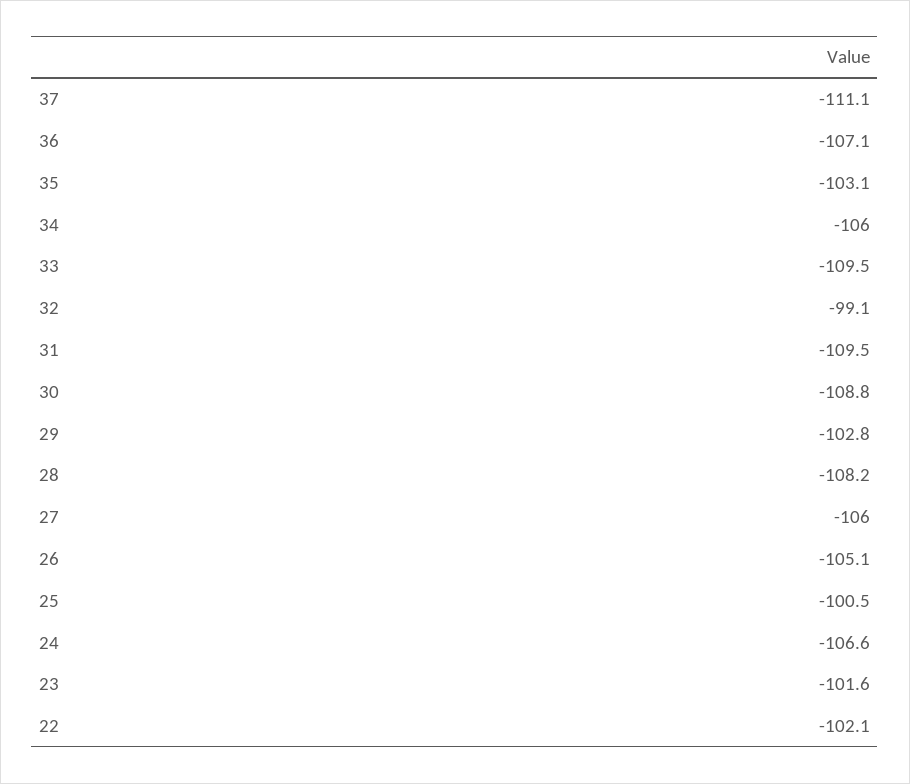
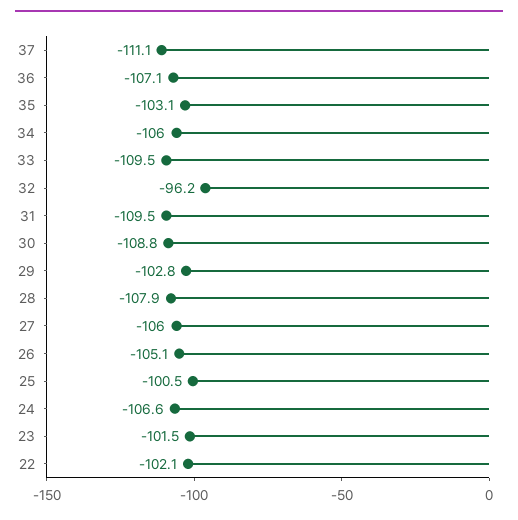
32: -99.1 -> -96.2
28: -108.2 -> -107.9
23: -101.6 -> -101.5

